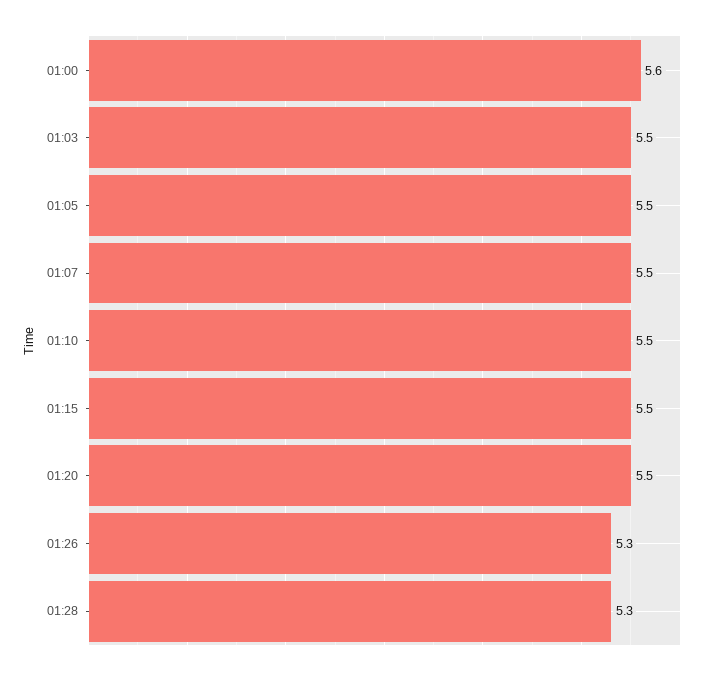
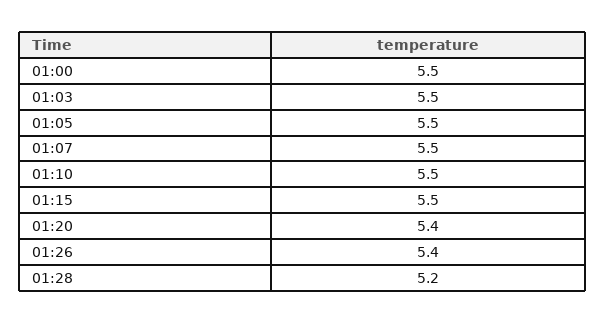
01:00: 5.6 -> 5.5
01:20: 5.5 -> 5.4
01:26: 5.3 -> 5.4
01:28: 5.3 -> 5.2

